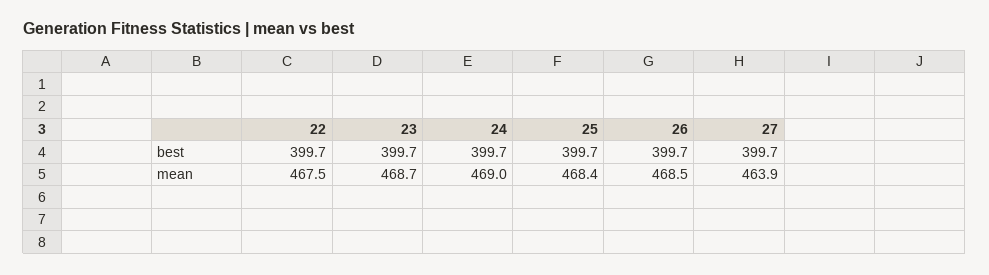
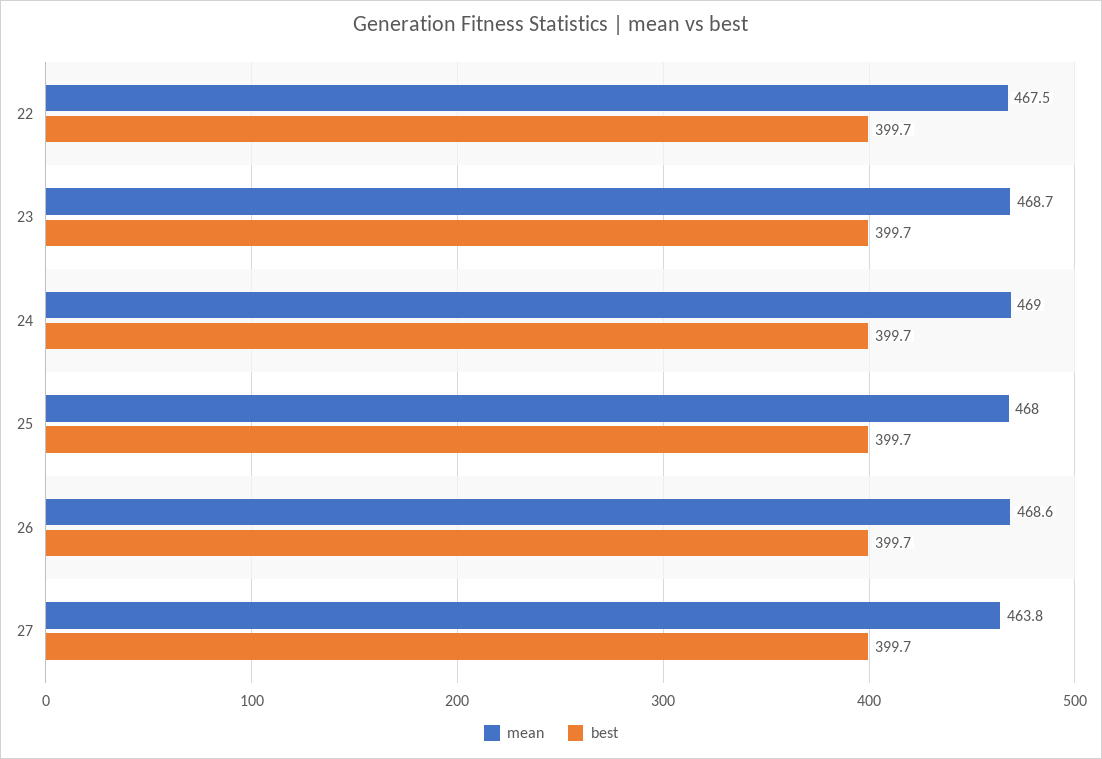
mean, 25: 468.4 -> 468
mean, 26: 468.5 -> 468.6
mean, 27: 463.9 -> 463.8

